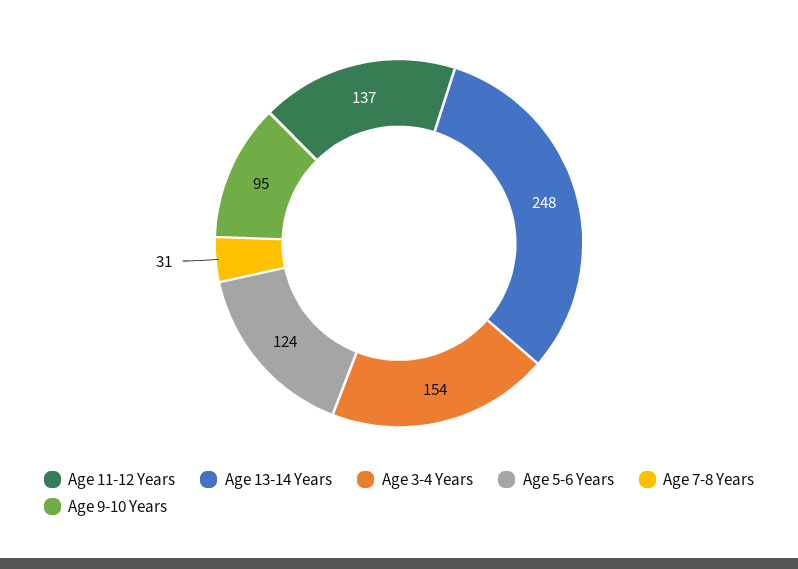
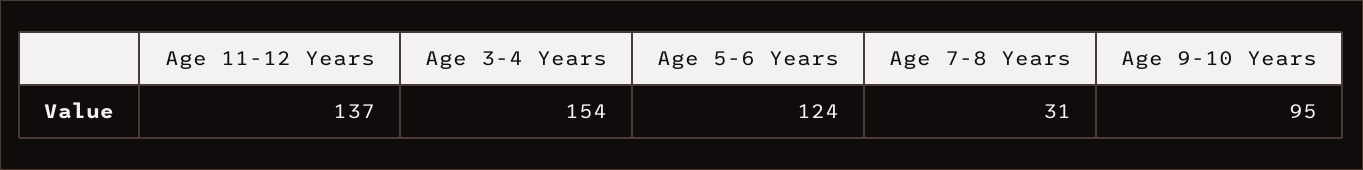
Age 13-14 Years: 248 -> none

